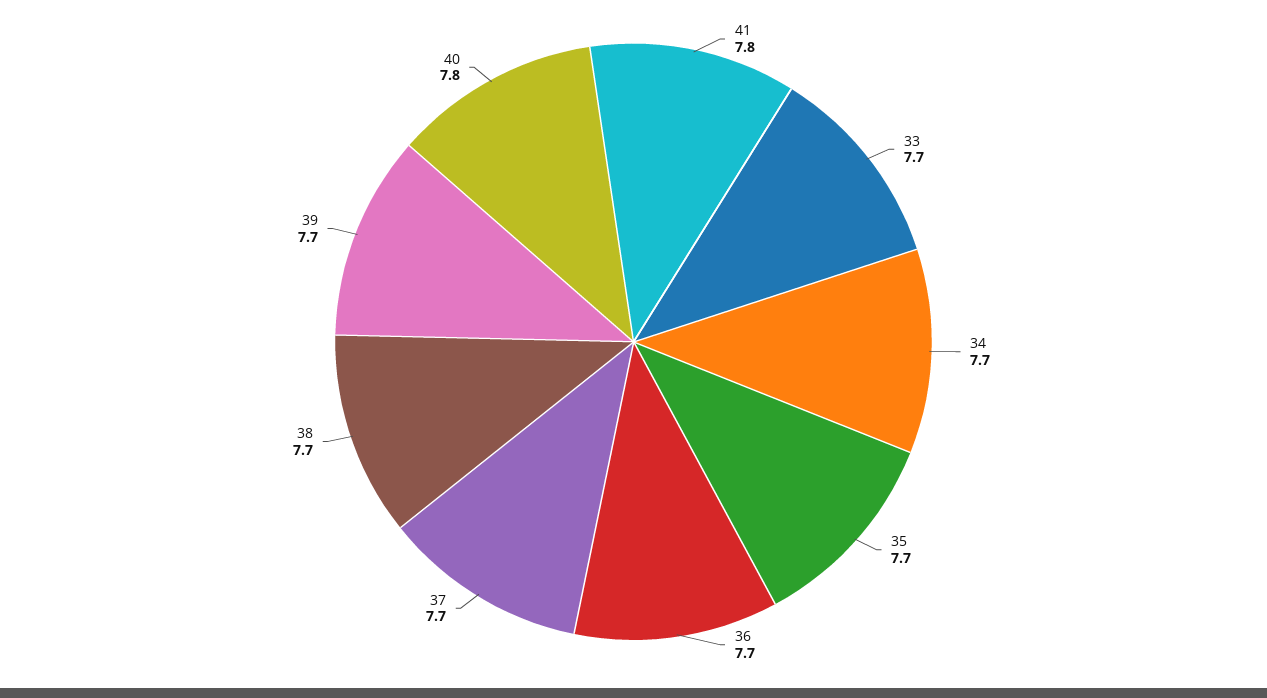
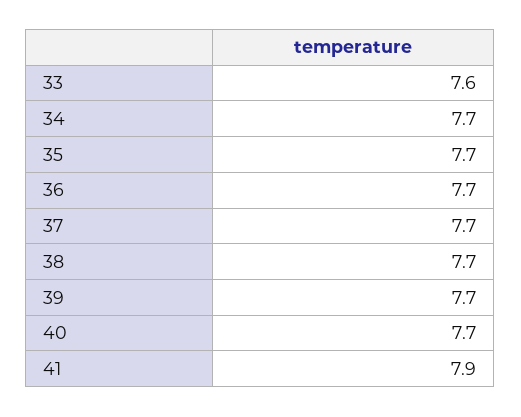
41: 7.8 -> 7.9
33: 7.7 -> 7.6
40: 7.8 -> 7.7

